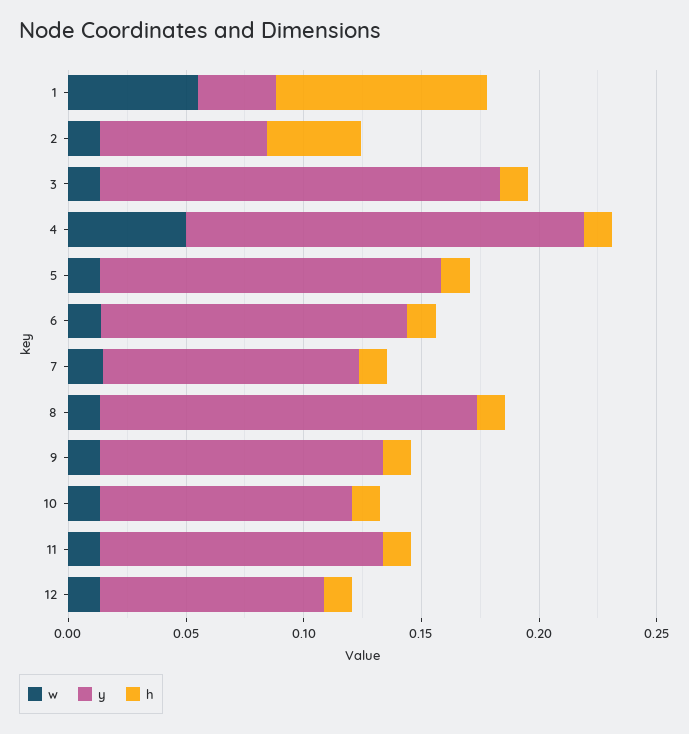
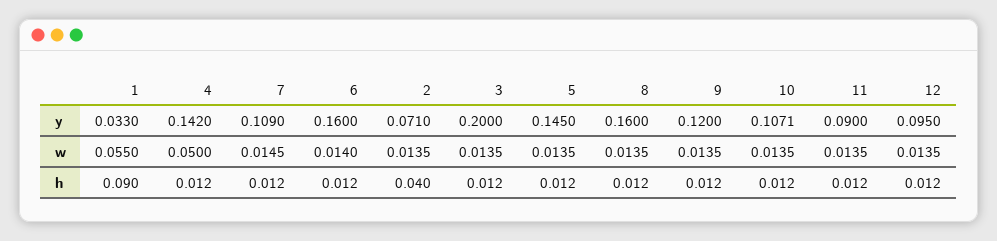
y, 3: 0.17 -> 0.2
y, 4: 0.17 -> 0.142
y, 6: 0.13 -> 0.16
y, 11: 0.12 -> 0.09

